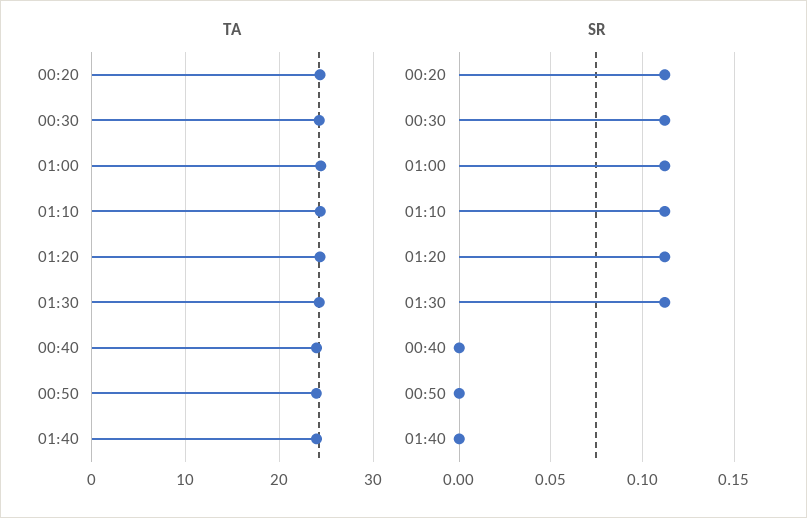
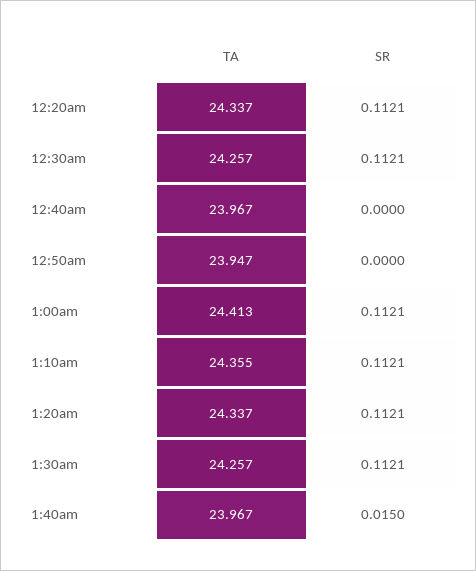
SR, 01:40: 0 -> 0.015

